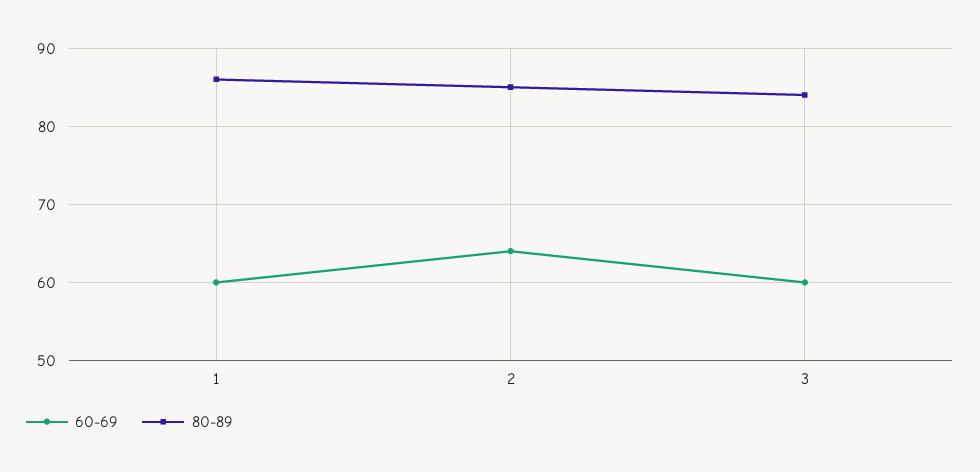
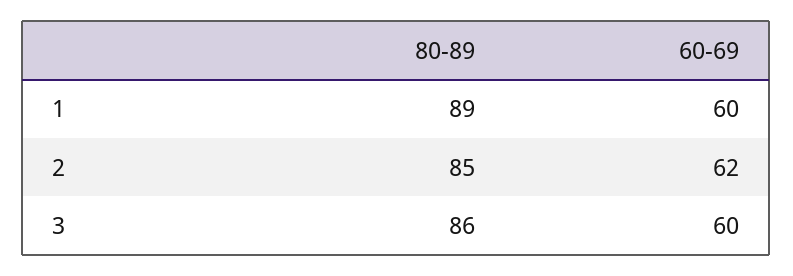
80-89, 1: 86 -> 89
60-69, 2: 64 -> 62
80-89, 3: 84 -> 86

